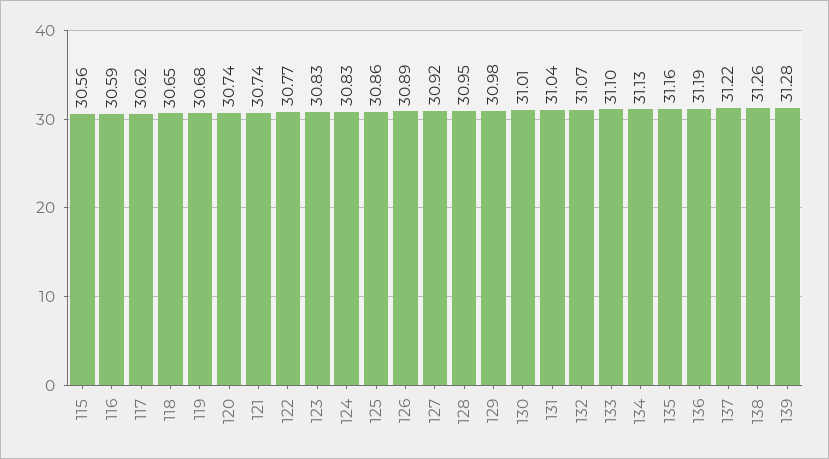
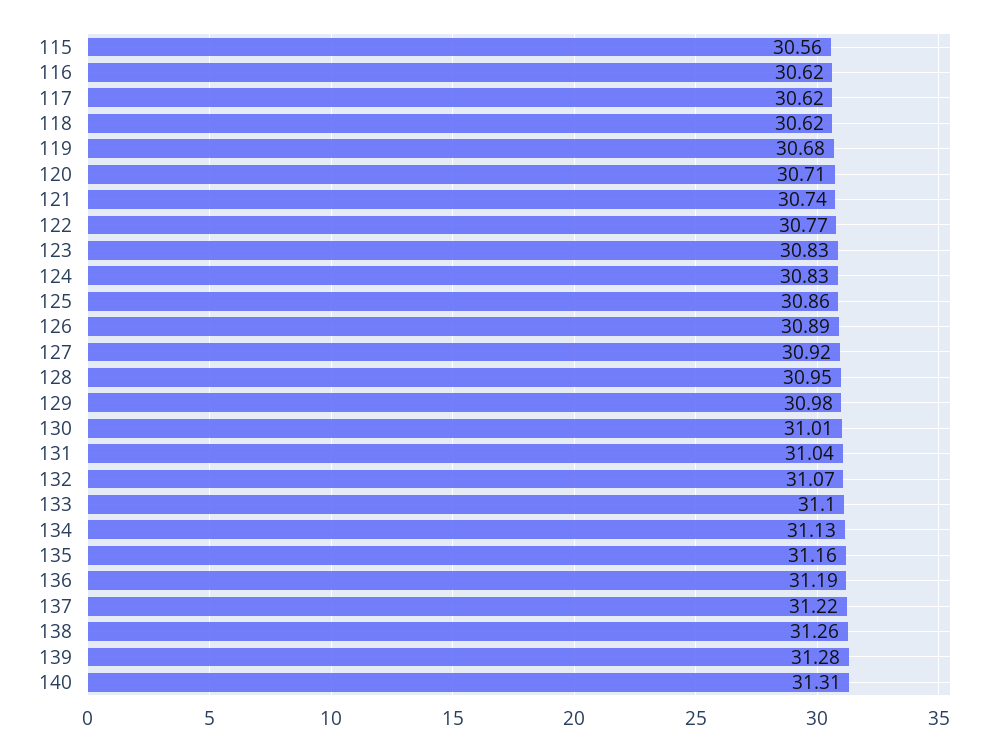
116: 30.59 -> 30.62
118: 30.65 -> 30.62
120: 30.74 -> 30.71
140: none -> 31.31

